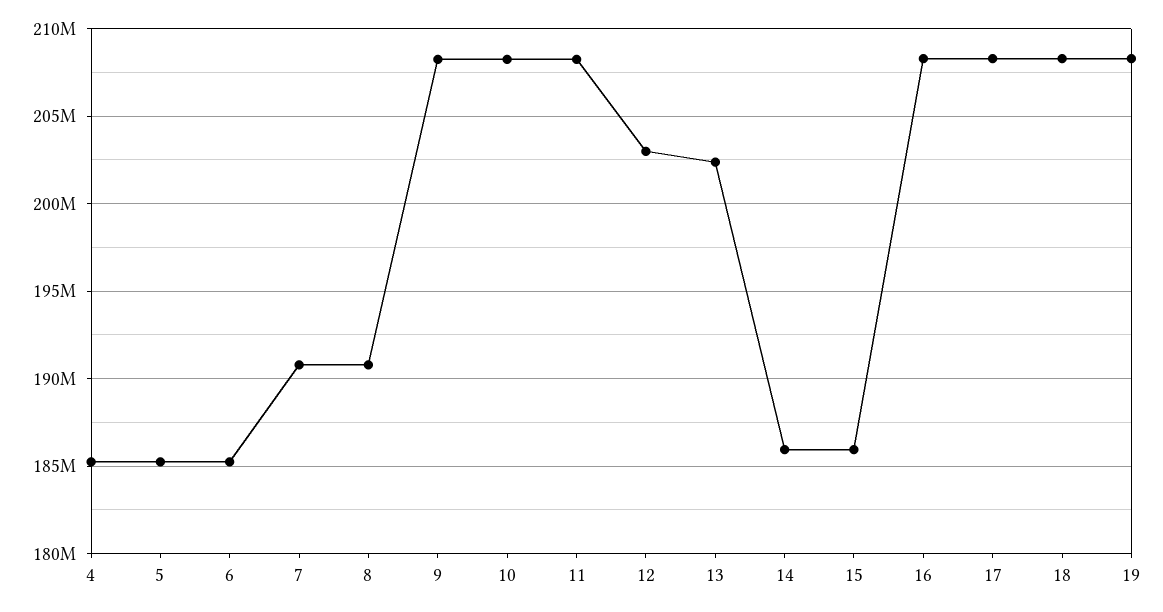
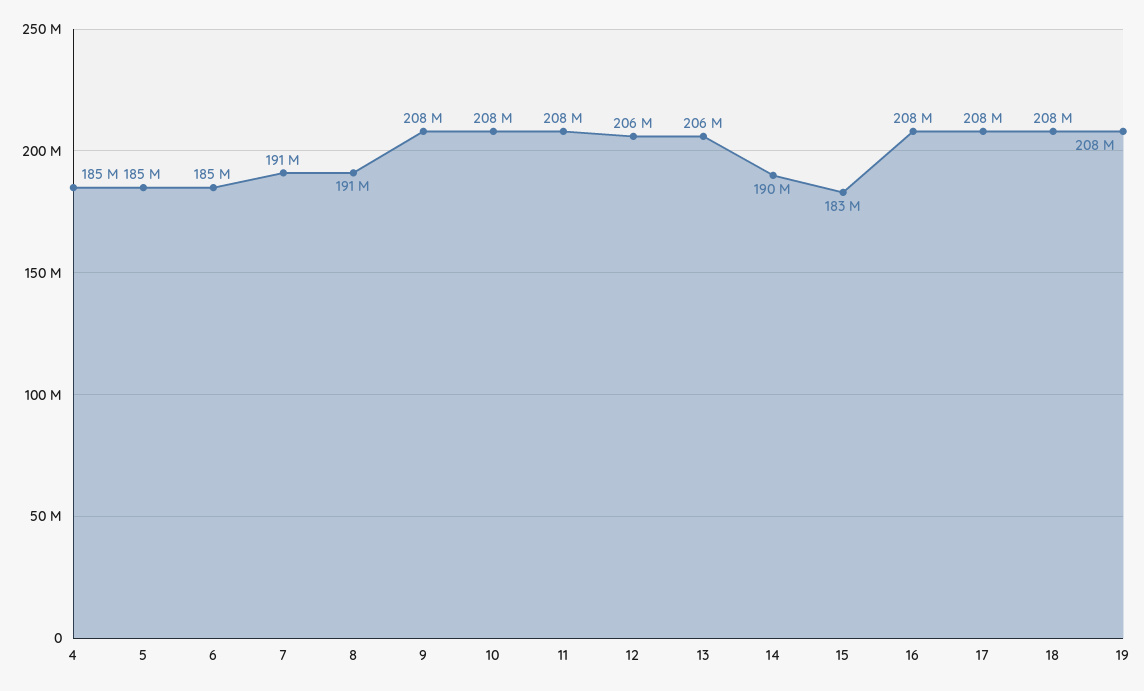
12: 203000000 -> 206000000
13: 202500000 -> 206000000
14: 186000000 -> 190000000
15: 186000000 -> 183000000

